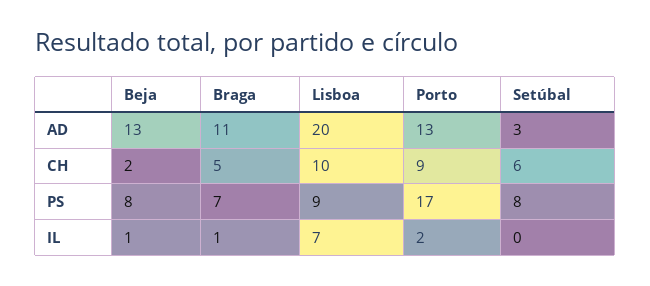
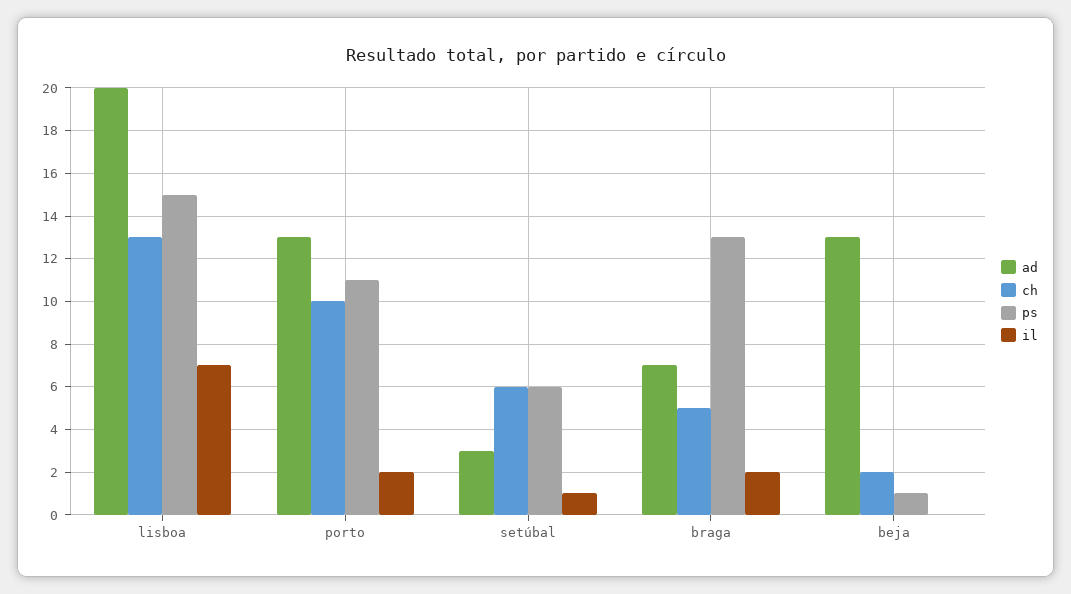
AD, Braga: 11 -> 7
CH, Lisboa: 10 -> 13
CH, Porto: 9 -> 10
PS, Beja: 8 -> 1
PS, Braga: 7 -> 13
PS, Lisboa: 9 -> 15
PS, Porto: 17 -> 11
PS, Setúbal: 8 -> 6
IL, Beja: 1 -> 0
IL, Braga: 1 -> 2
IL, Setúbal: 0 -> 1

